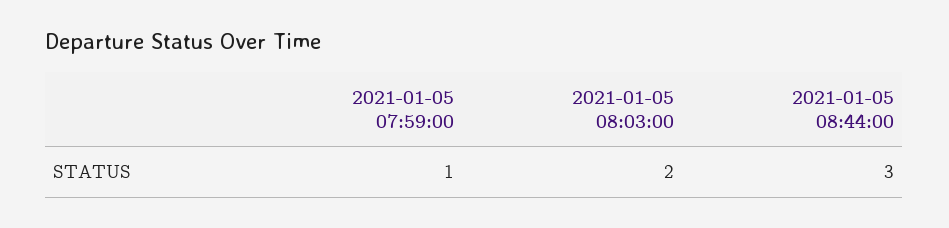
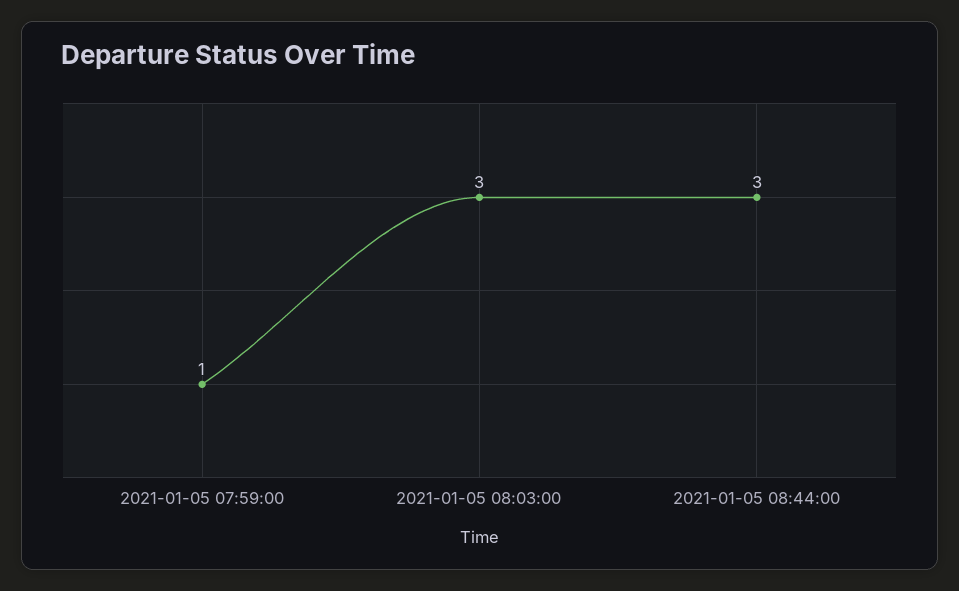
2021-01-05 08:03:00: 2 -> 3

